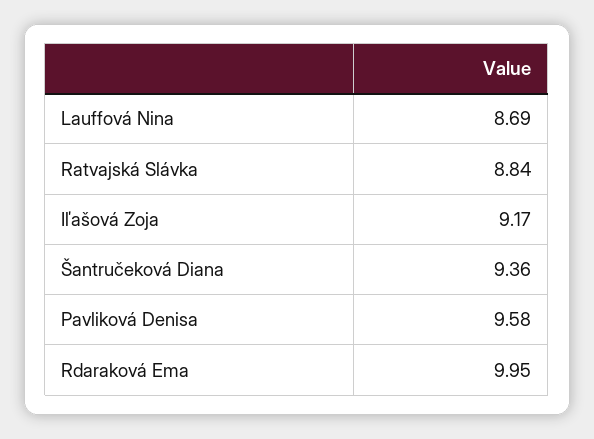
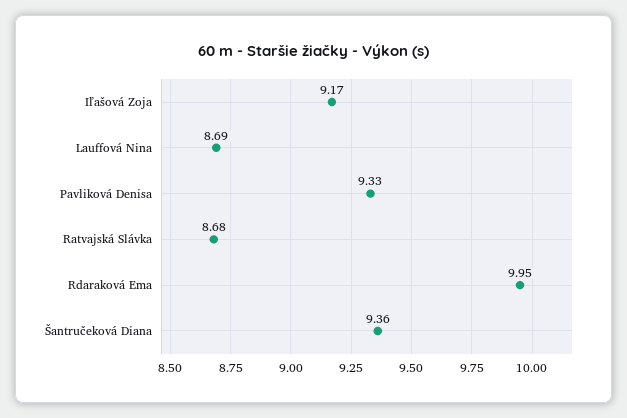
Ratvajská Slávka: 8.84 -> 8.68
Pavliková Denisa: 9.58 -> 9.33

